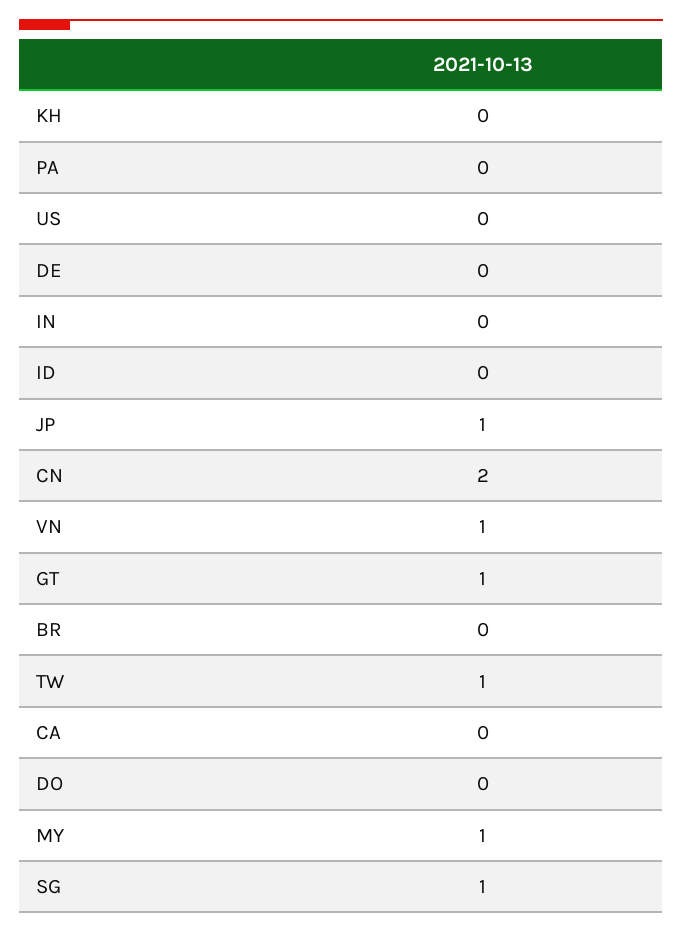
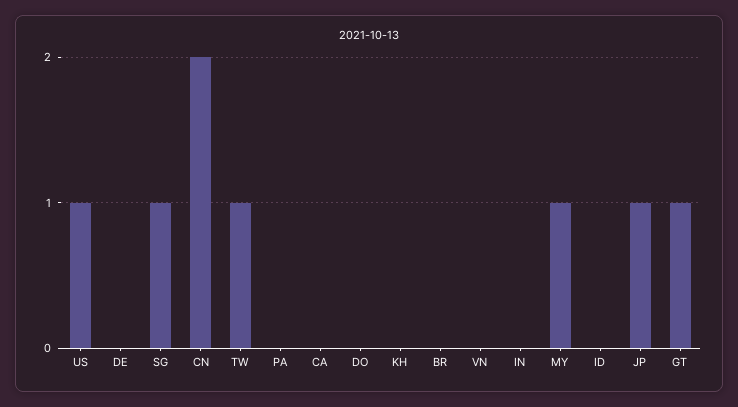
US: 0 -> 1
VN: 1 -> 0

